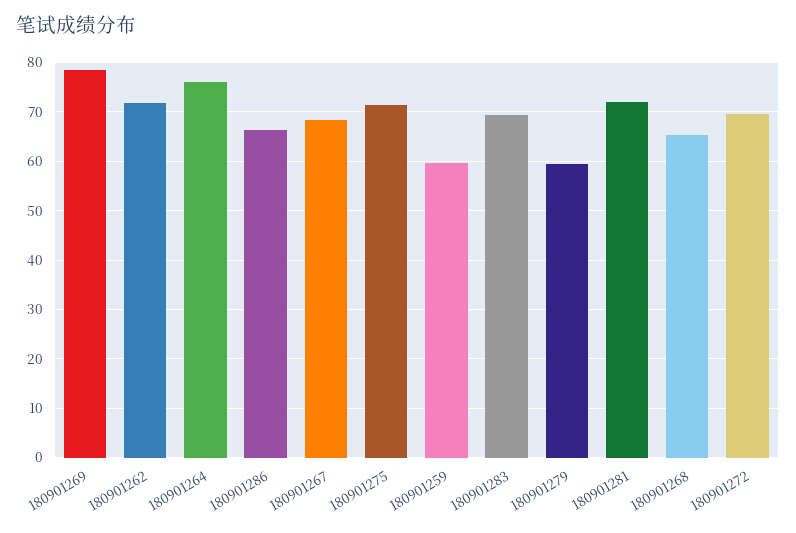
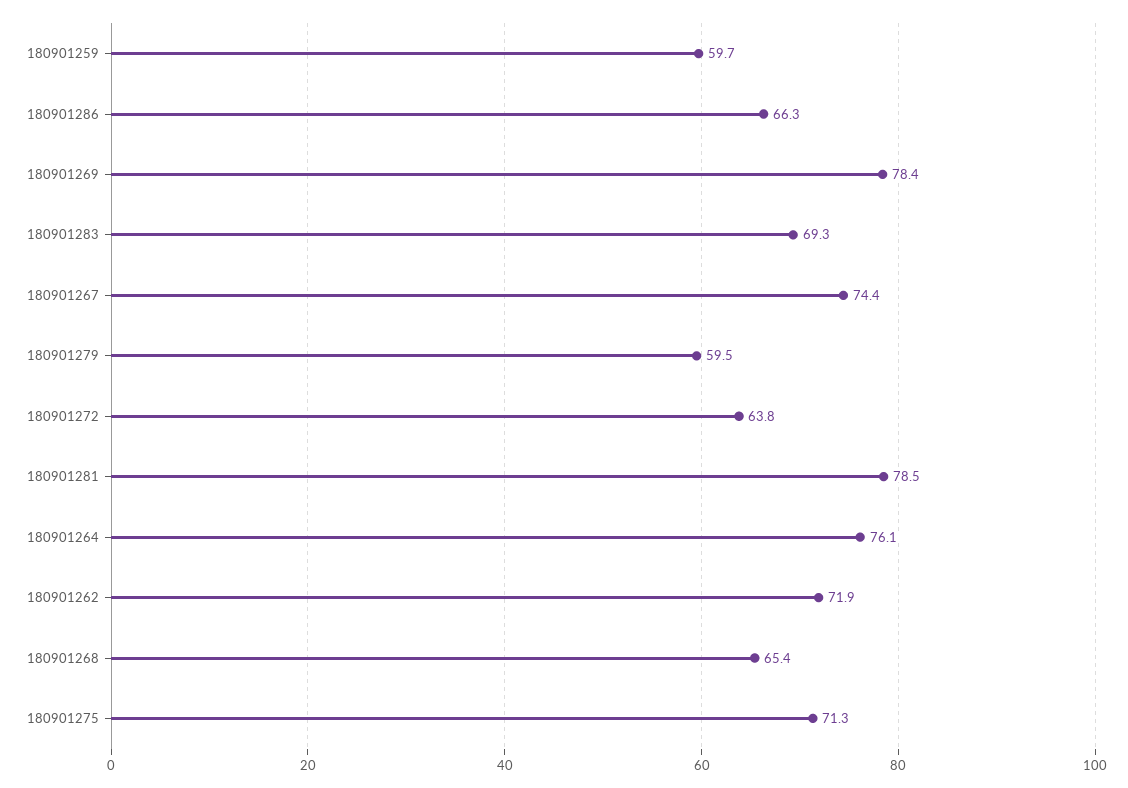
180901267: 68 -> 74.4
180901281: 72 -> 78.5
180901272: 70 -> 63.8

